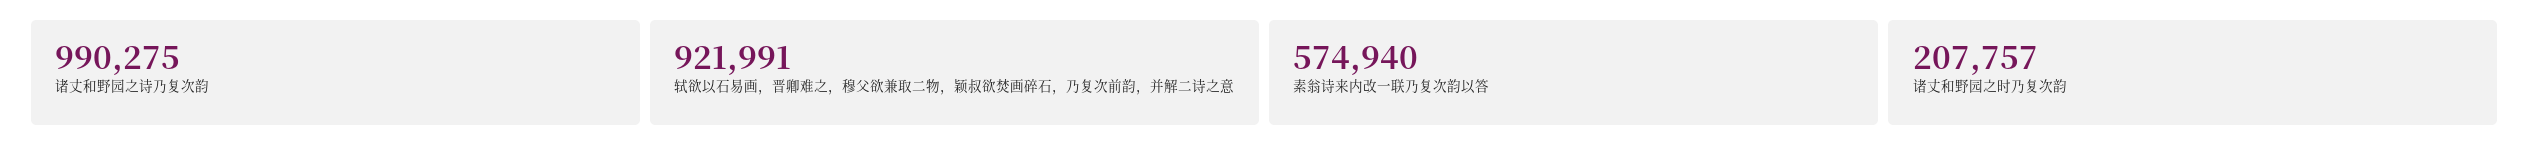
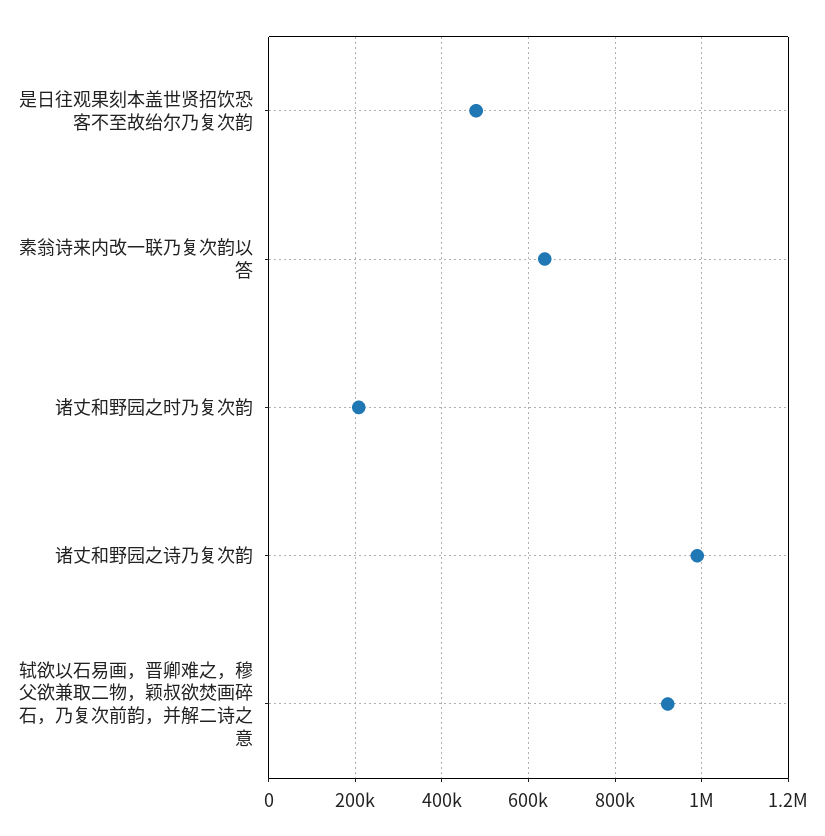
素翁诗来内改一联乃复次韵以答: 574940 -> 640000
是日往观果刻本盖世贤招饮恐客不至故绐尔乃复次韵: none -> 480000

